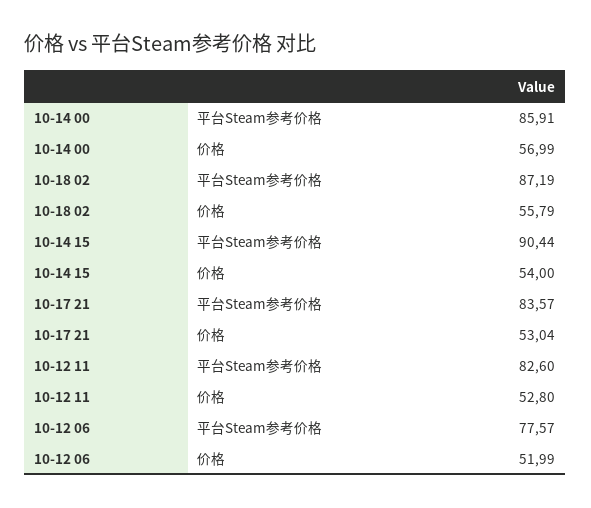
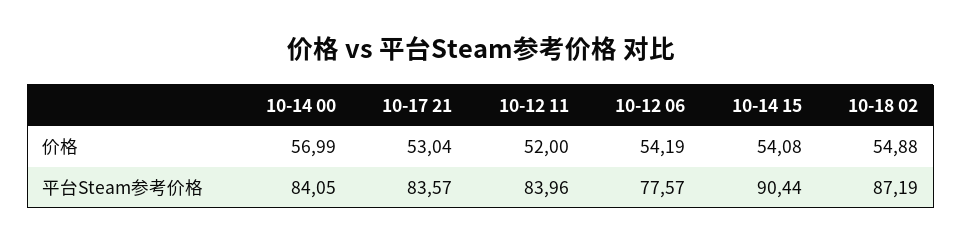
10-14 00, 平台Steam参考价格: 85.91 -> 84.05
10-18 02, 价格: 55.79 -> 54.88
10-14 15, 价格: 54 -> 54.08
10-12 11, 平台Steam参考价格: 82.6 -> 83.96
10-12 11, 价格: 52.8 -> 52
10-12 06, 价格: 51.99 -> 54.19

